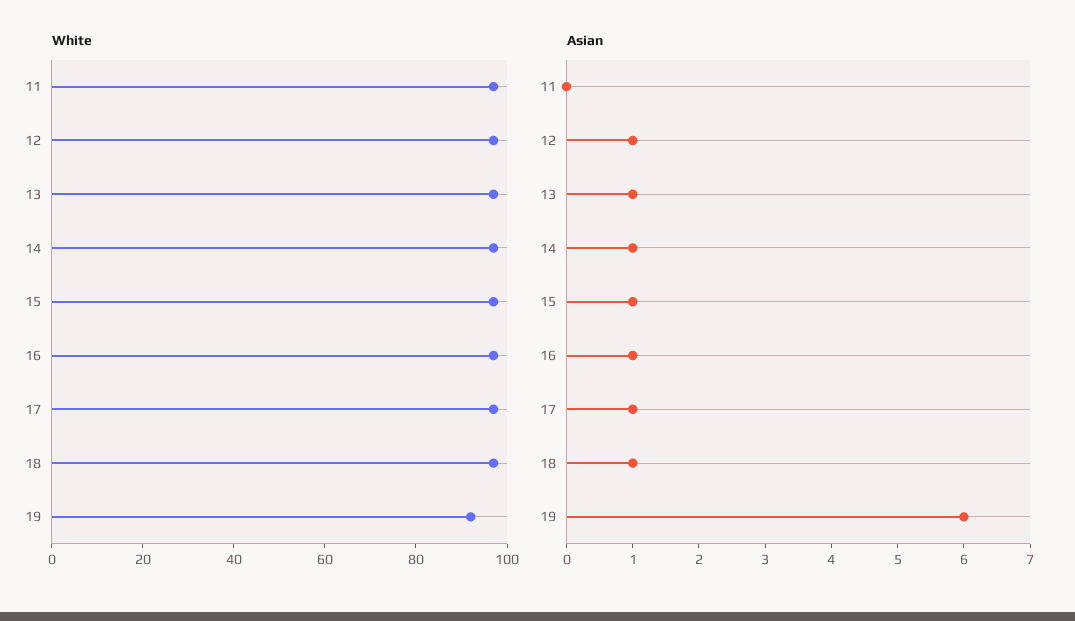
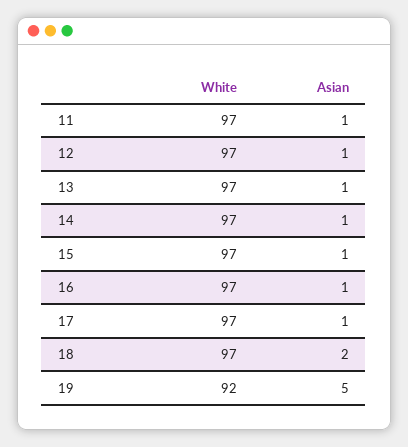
Asian, 11: 0 -> 1
Asian, 18: 1 -> 2
Asian, 19: 6 -> 5

